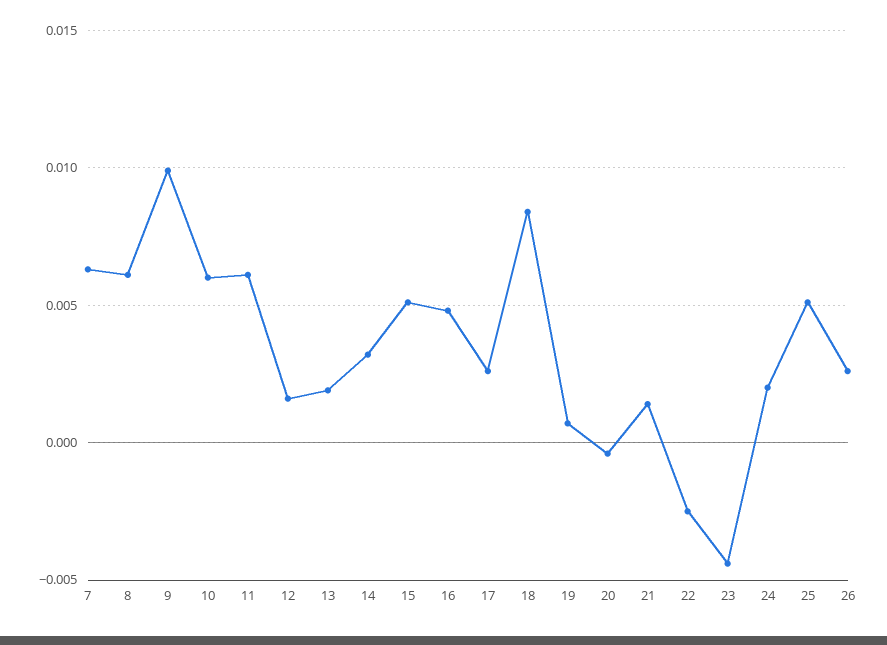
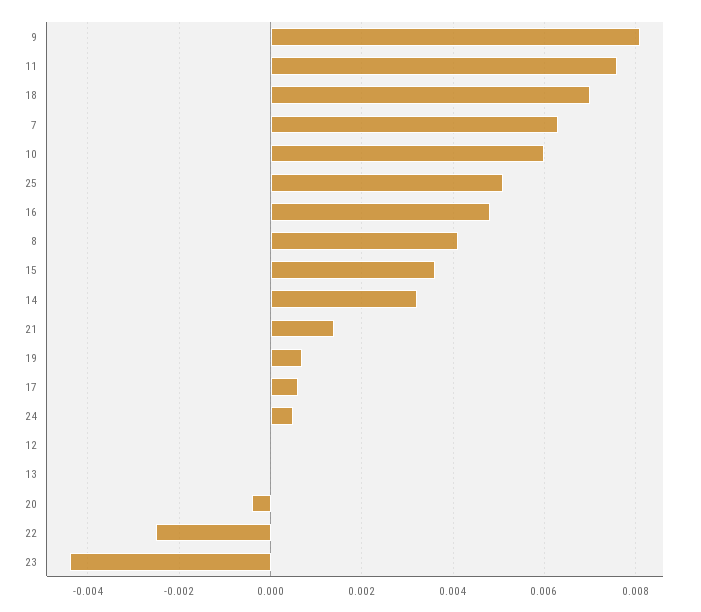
8: 0.006 -> 0.004
9: 0.01 -> 0.008
11: 0.006 -> 0.0075
12: 0.0015 -> 0
13: 0.002 -> 0
15: 0.005 -> 0.0035
17: 0.0025 -> 0.0005
18: 0.0085 -> 0.007
24: 0.002 -> 0.0005
26: 0.0025 -> none

